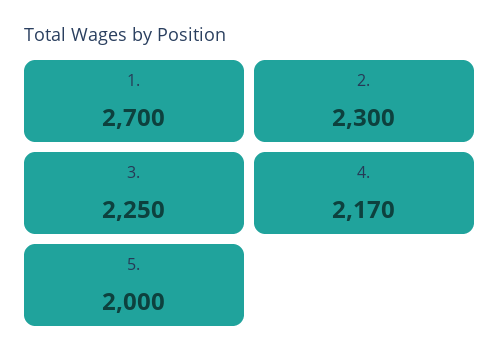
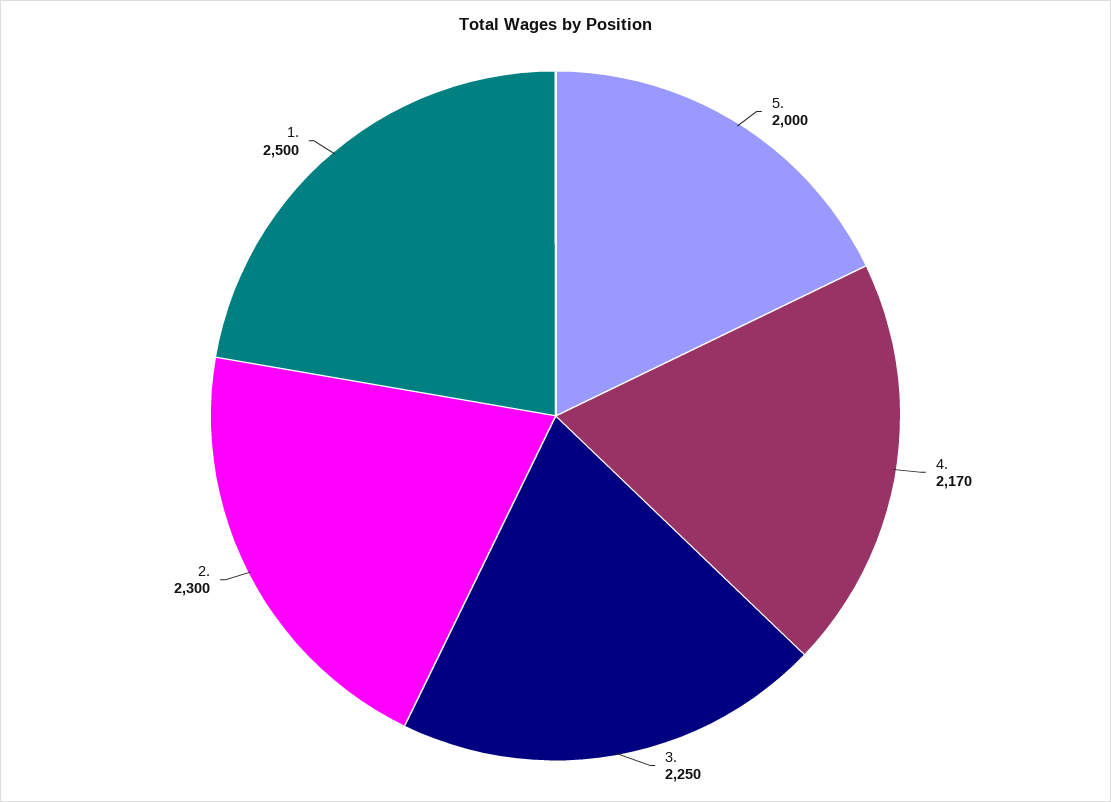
1.: 2700 -> 2500

